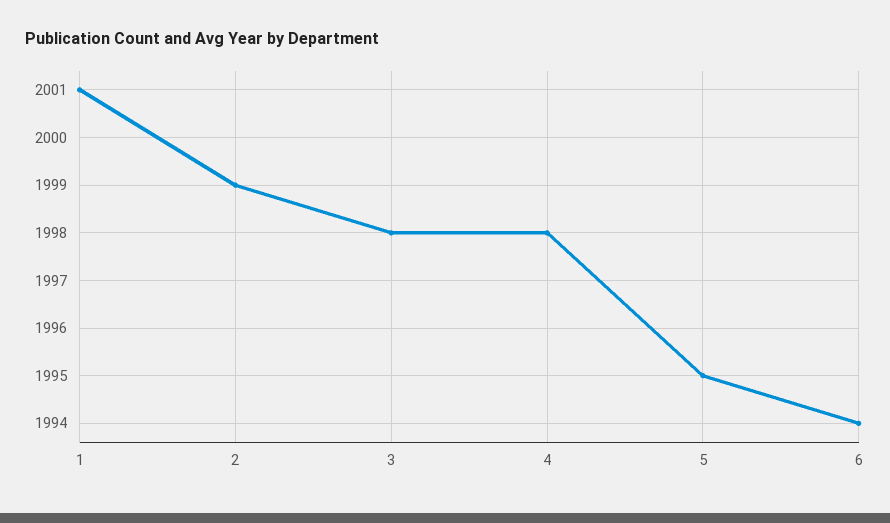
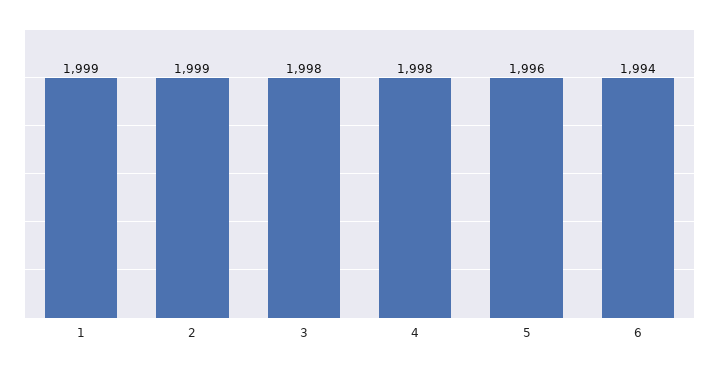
1: 2001 -> 1999
5: 1995 -> 1996

